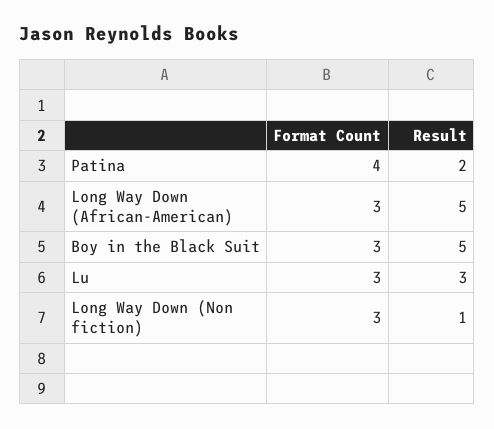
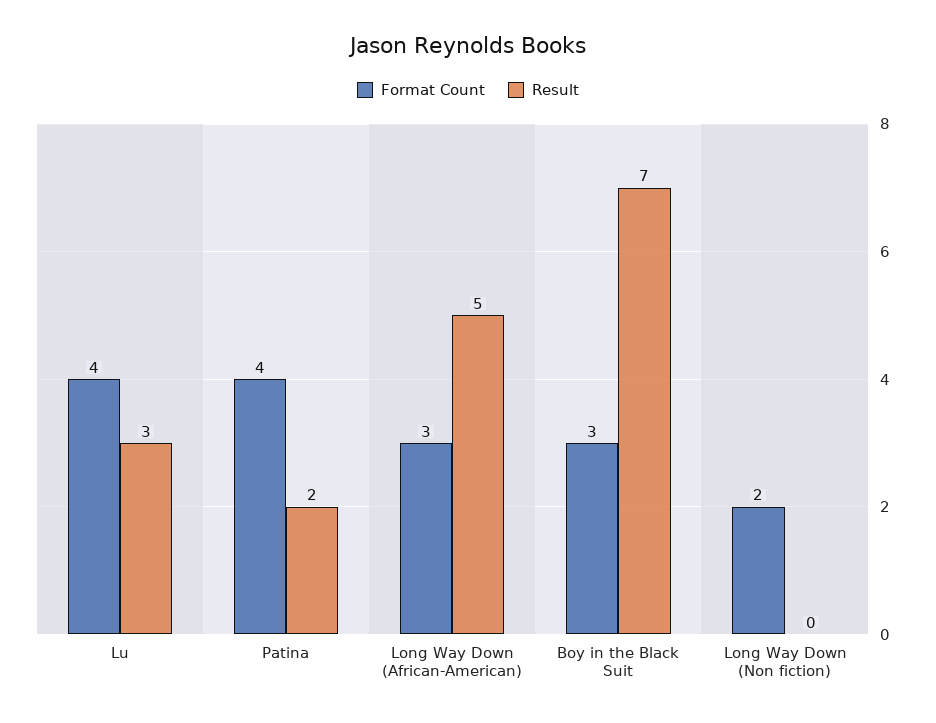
Result, Boy in the Black Suit: 5 -> 7
Format Count, Lu: 3 -> 4
Format Count, Long Way Down (Non fiction): 3 -> 2
Result, Long Way Down (Non fiction): 1 -> 0

